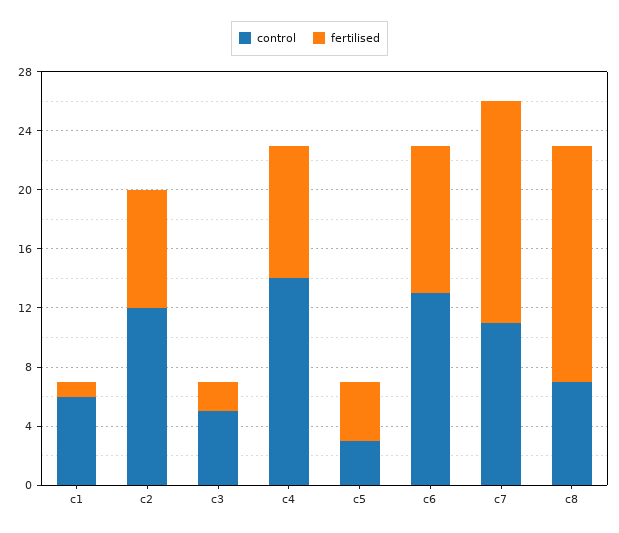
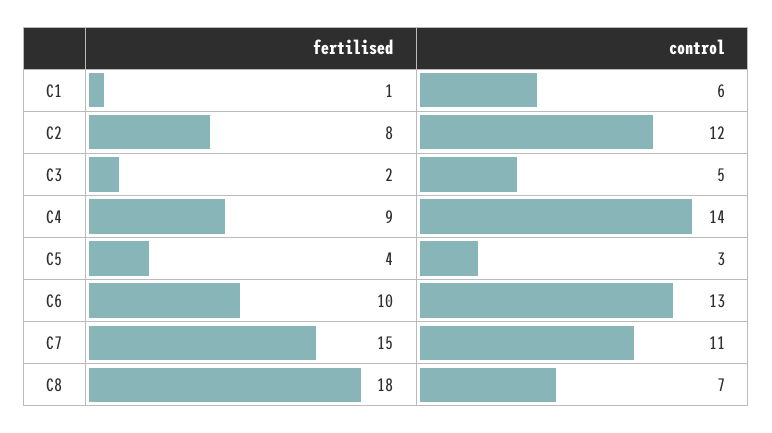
fertilised, c8: 16 -> 18

